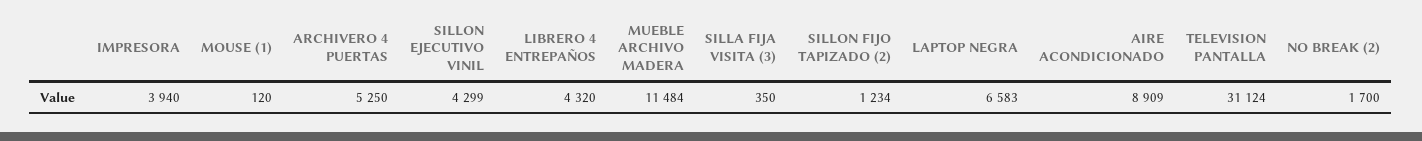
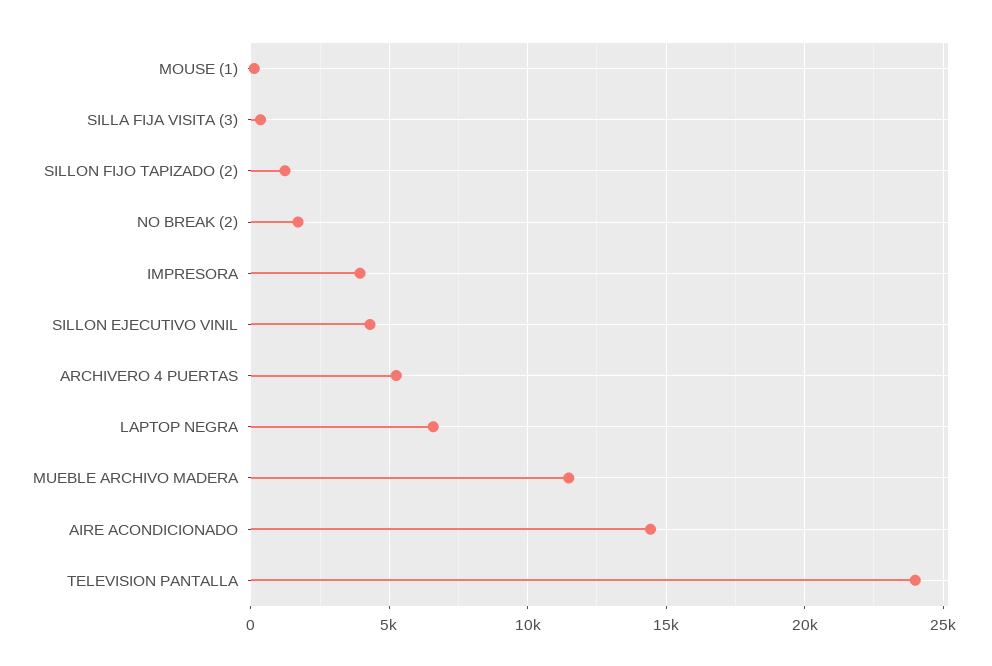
LIBRERO 4 ENTREPAÑOS: 4320 -> none
AIRE ACONDICIONADO: 8909 -> 14500
TELEVISION PANTALLA: 31124 -> 24000

